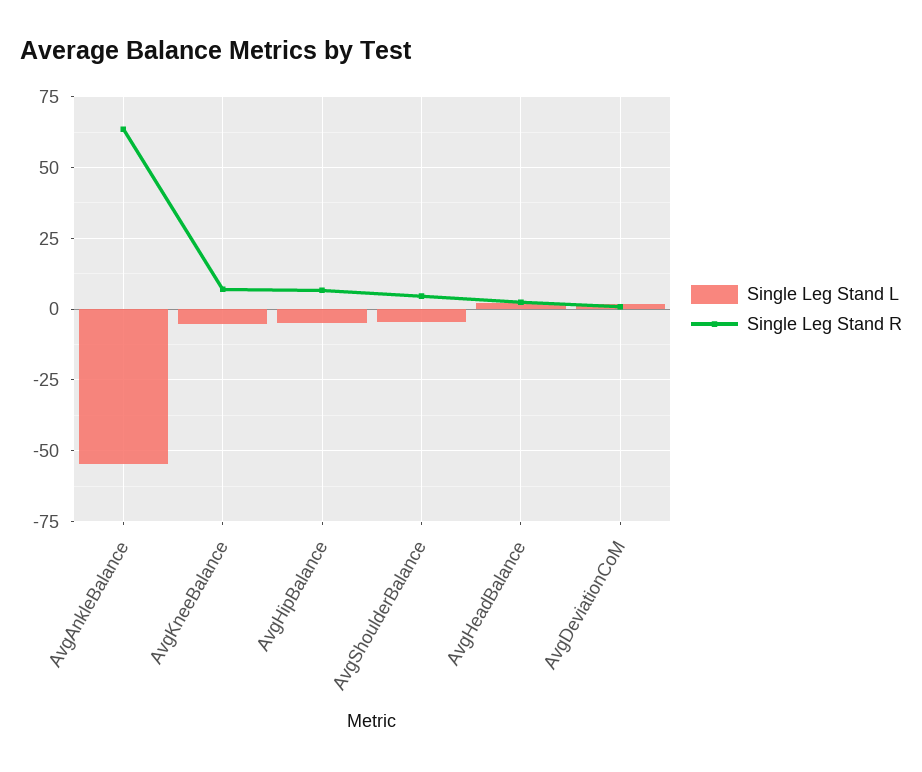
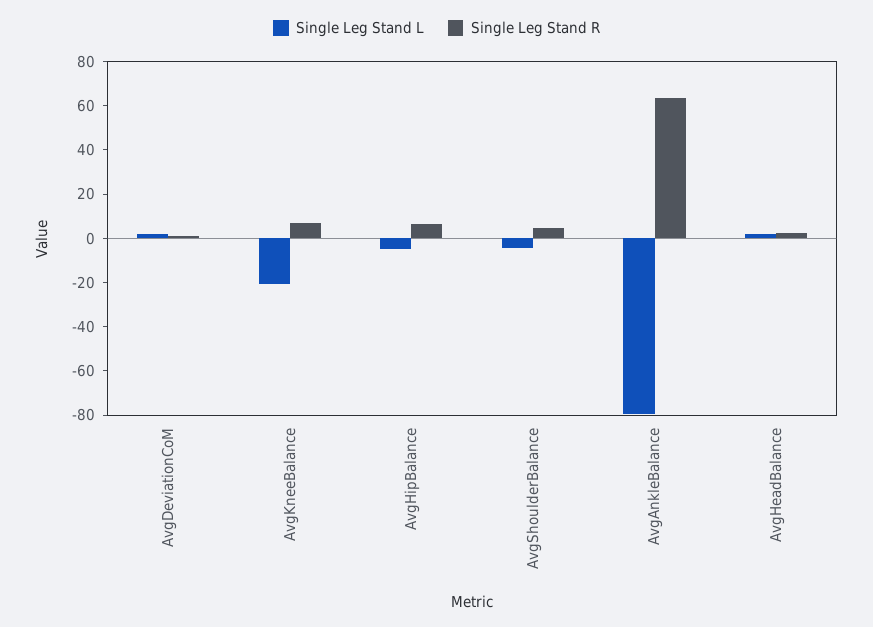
Single Leg Stand L, AvgAnkleBalance: -55 -> -80
Single Leg Stand L, AvgKneeBalance: -5 -> -20

